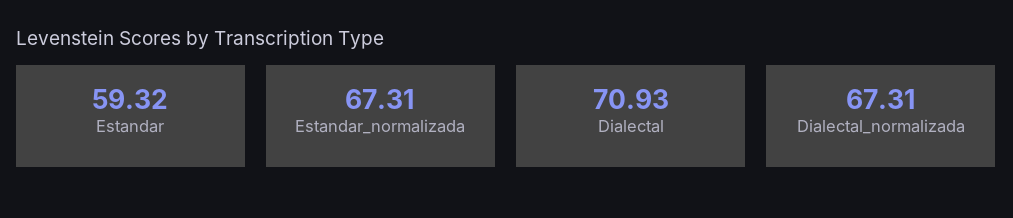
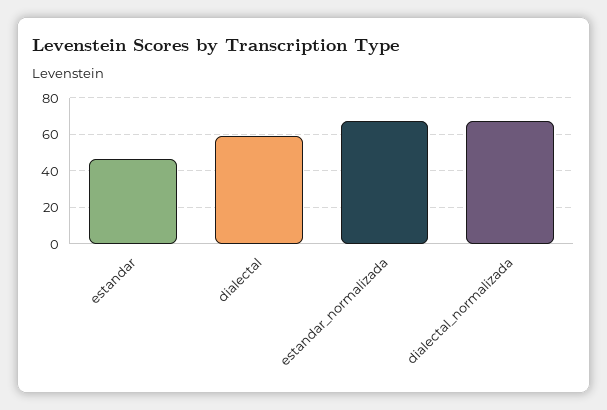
Estandar: 59.32 -> 45
Dialectal: 70.93 -> 60

